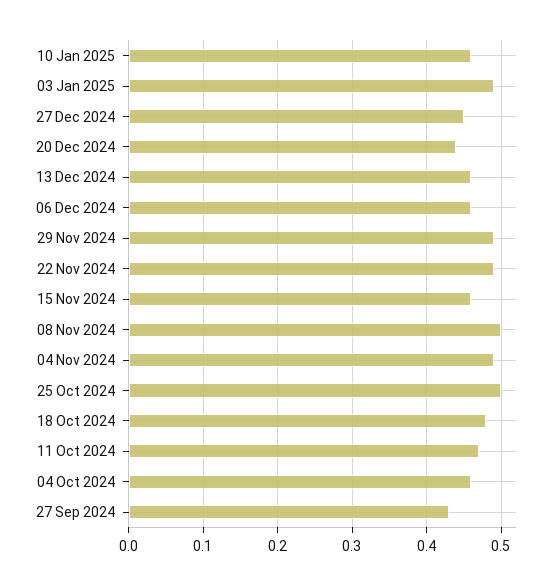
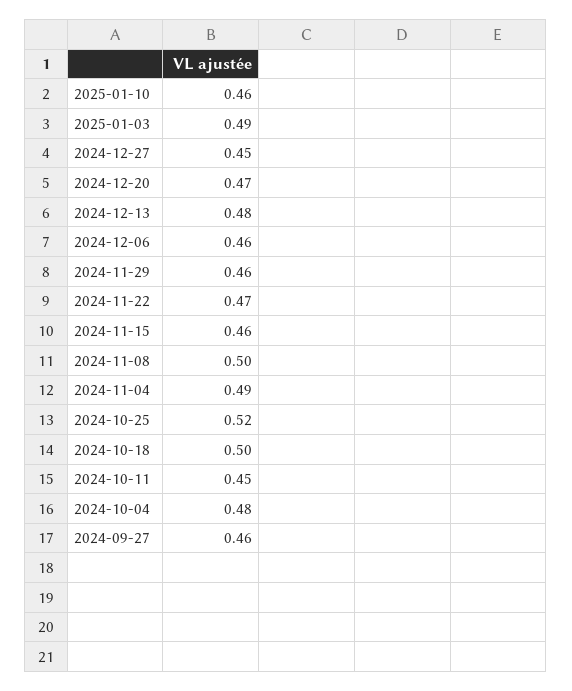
20 Dec 2024: 0.44 -> 0.47
13 Dec 2024: 0.46 -> 0.48
29 Nov 2024: 0.49 -> 0.46
22 Nov 2024: 0.49 -> 0.47
25 Oct 2024: 0.5 -> 0.52
18 Oct 2024: 0.48 -> 0.5
11 Oct 2024: 0.47 -> 0.45
04 Oct 2024: 0.46 -> 0.48
27 Sep 2024: 0.43 -> 0.46

